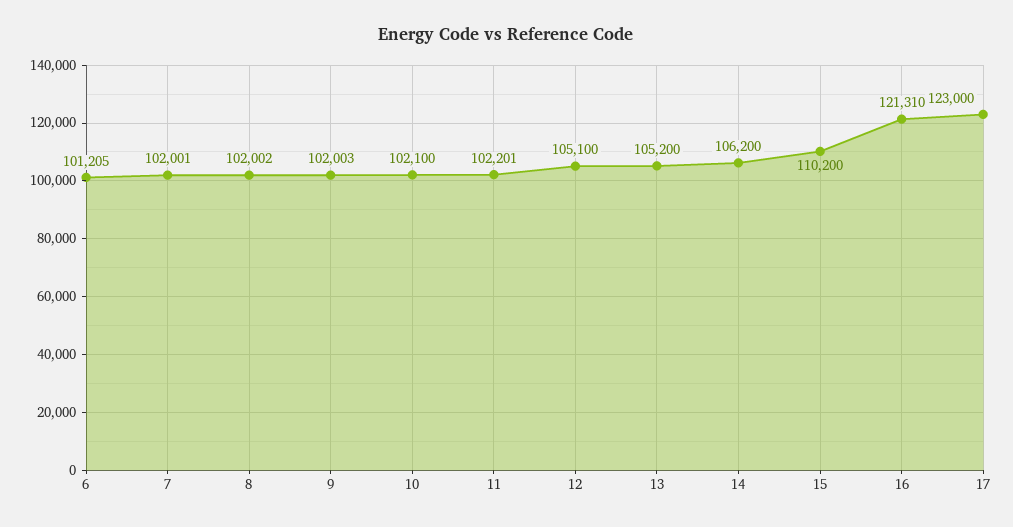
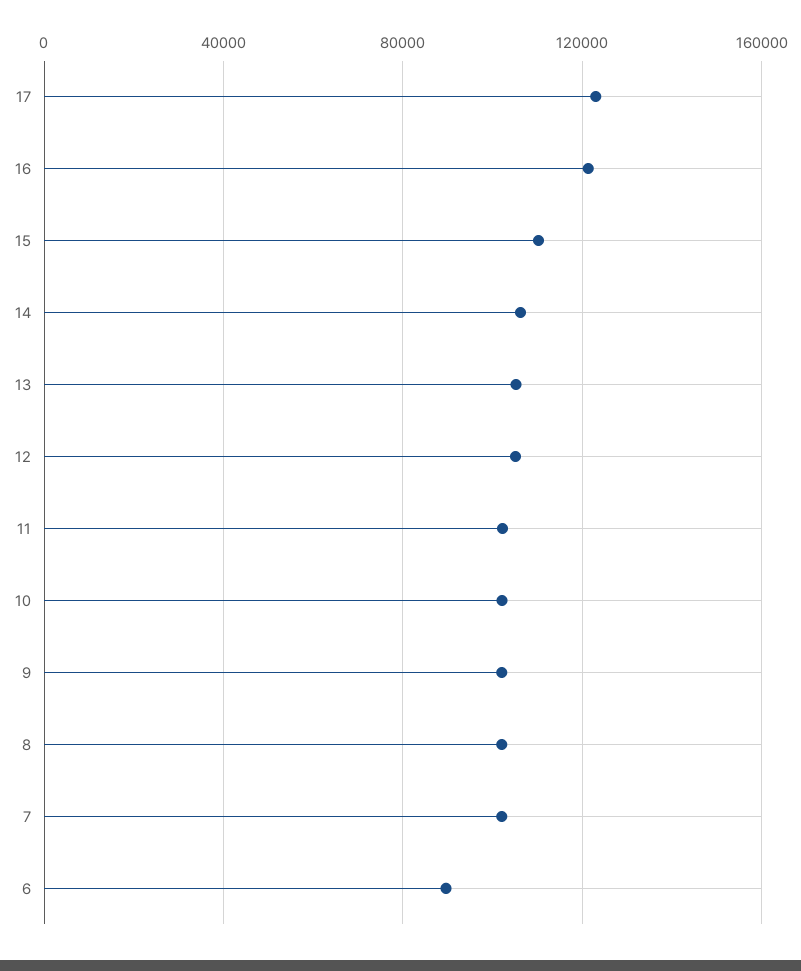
6: 101205 -> 90000

